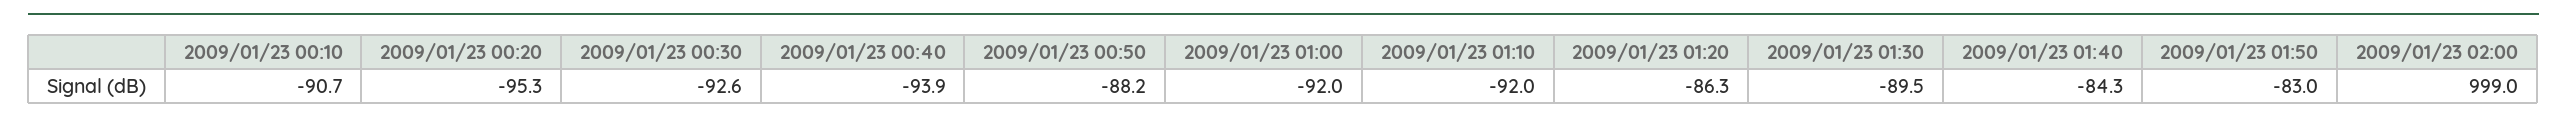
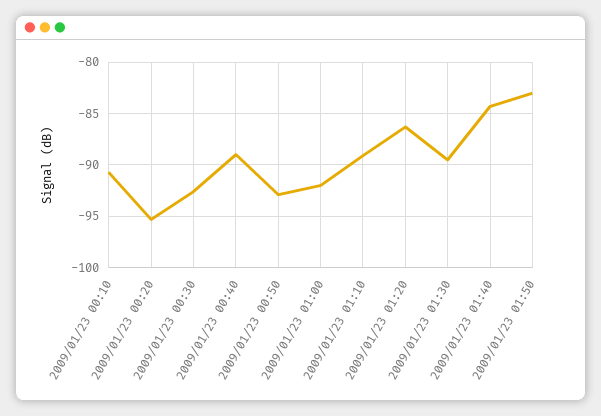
2009/01/23 00:40: -93.9 -> -89
2009/01/23 00:50: -88.2 -> -93
2009/01/23 01:10: -92 -> -89
2009/01/23 02:00: 999 -> none

